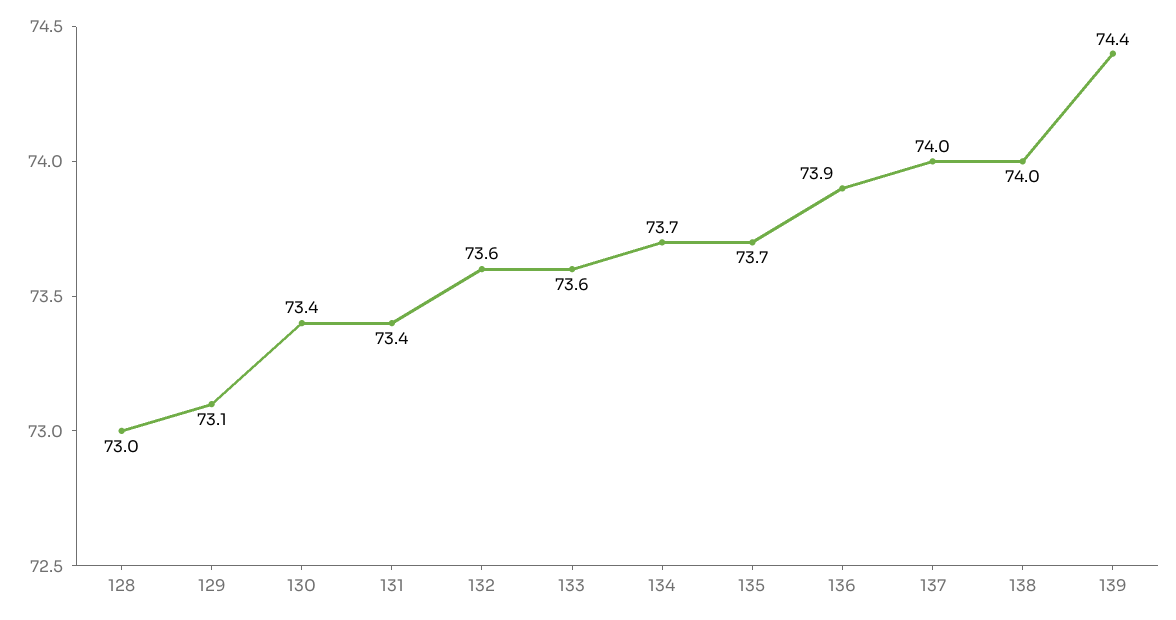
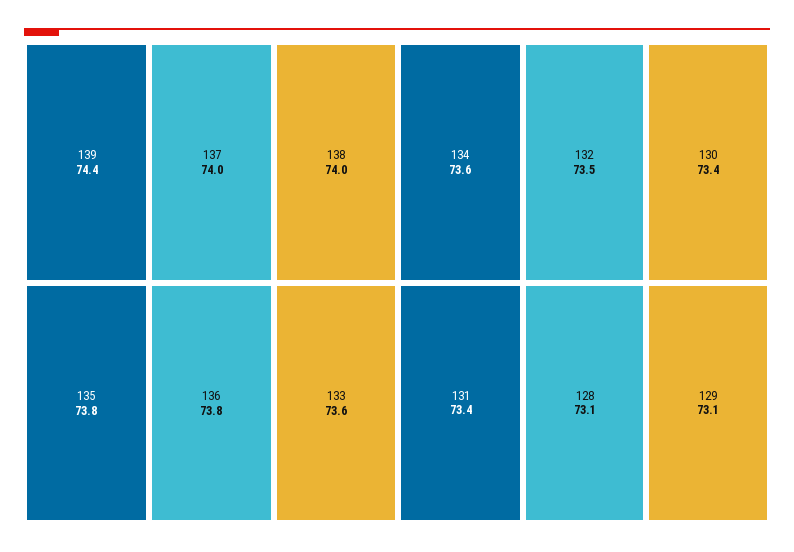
128: 73 -> 73.1
132: 73.6 -> 73.5
134: 73.7 -> 73.6
135: 73.7 -> 73.8
136: 73.9 -> 73.8

